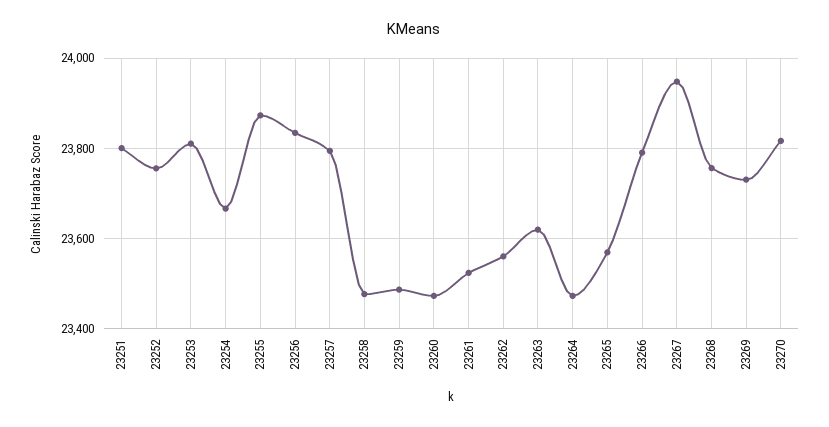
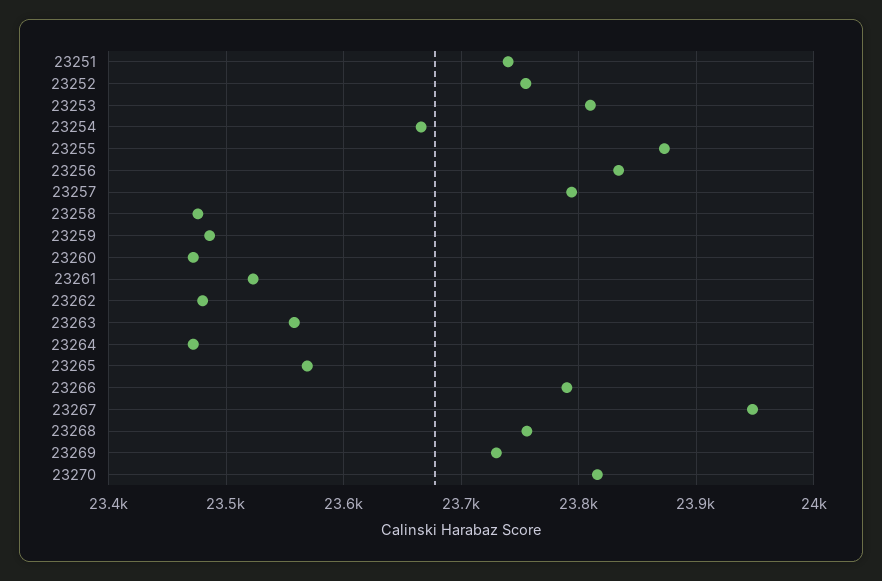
23251: 23800 -> 23740
23262: 23560 -> 23480
23263: 23620 -> 23560

